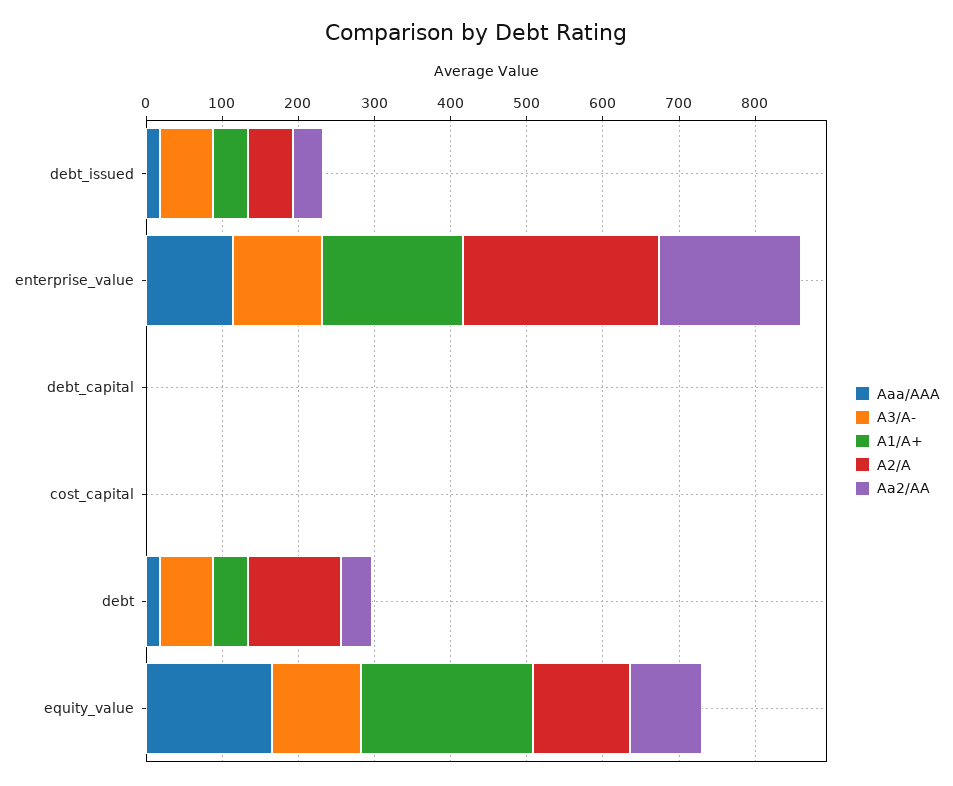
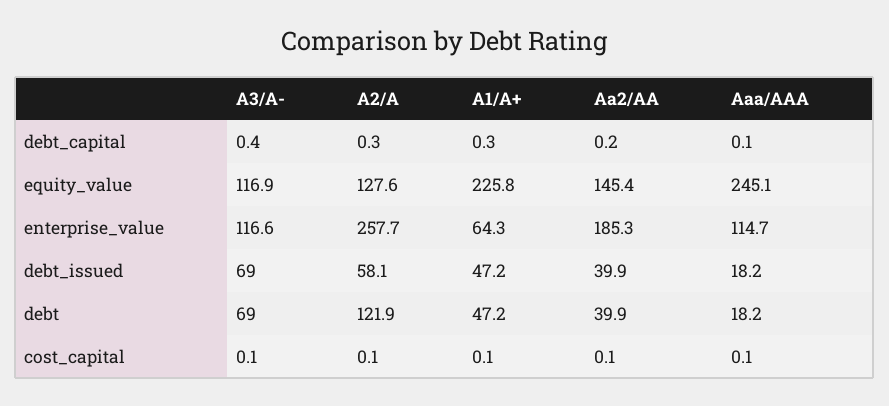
A1/A+, enterprise_value: 180 -> 64.3
Aaa/AAA, equity_value: 160 -> 245.1
Aa2/AA, equity_value: 100 -> 145.4

